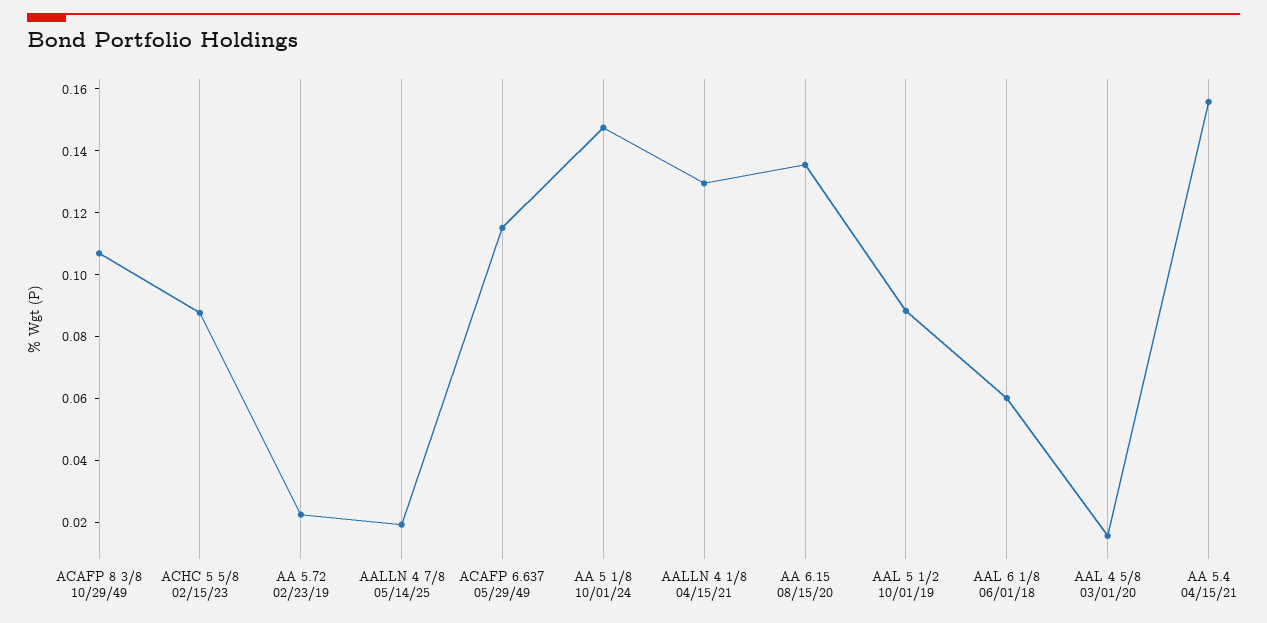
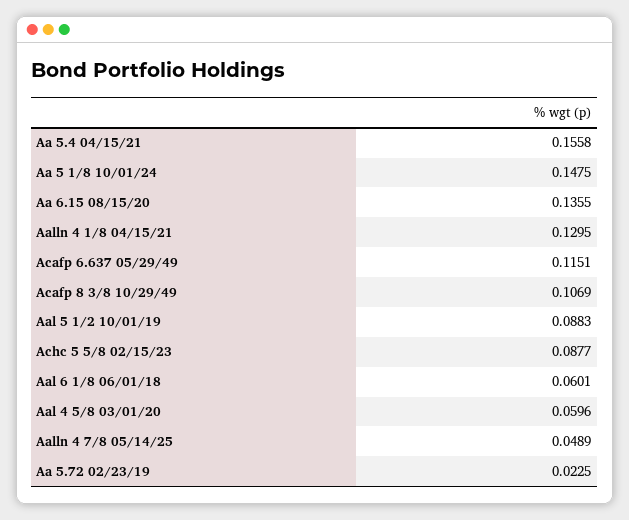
AALLN 4 7/8 05/14/25: 0.02 -> 0.0489
AAL 4 5/8 03/01/20: 0.015 -> 0.0596

